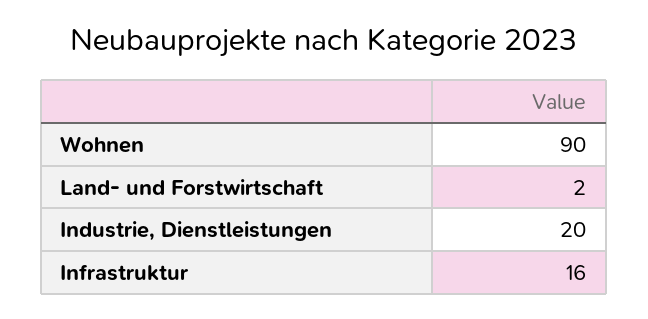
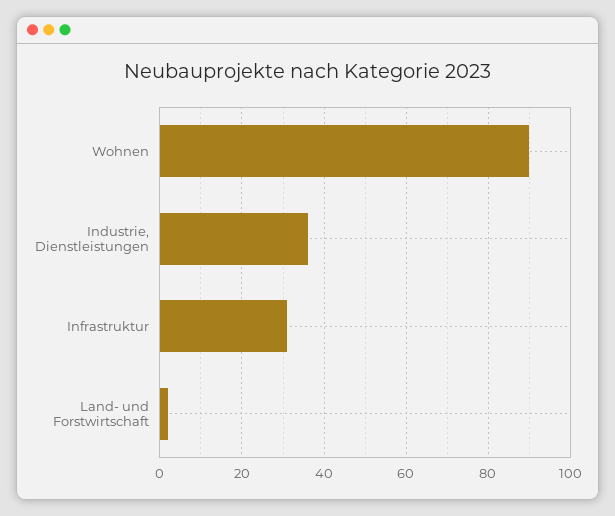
Industrie, Dienstleistungen: 20 -> 35
Infrastruktur: 16 -> 30

